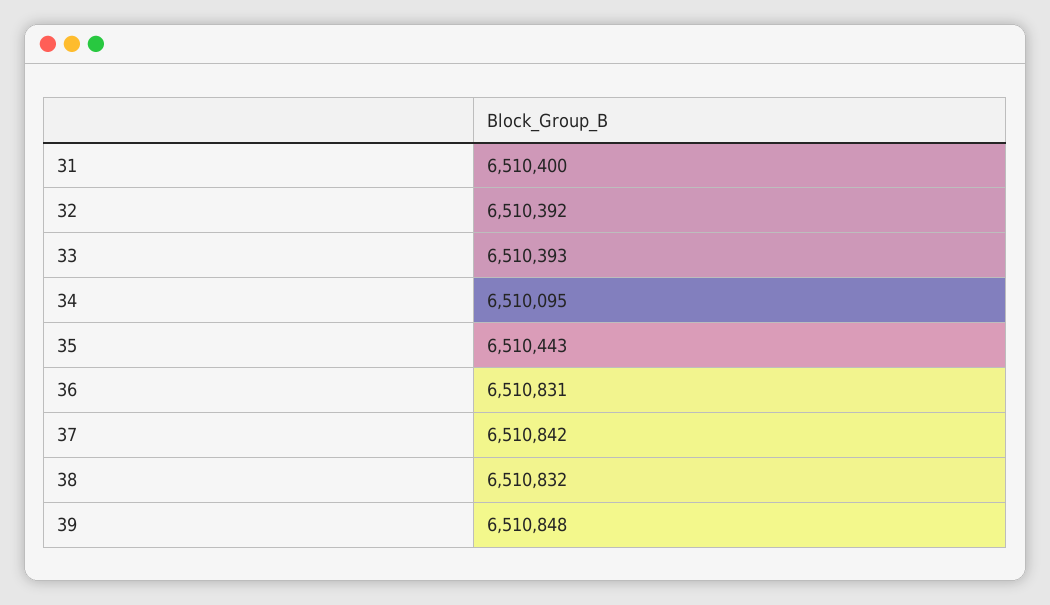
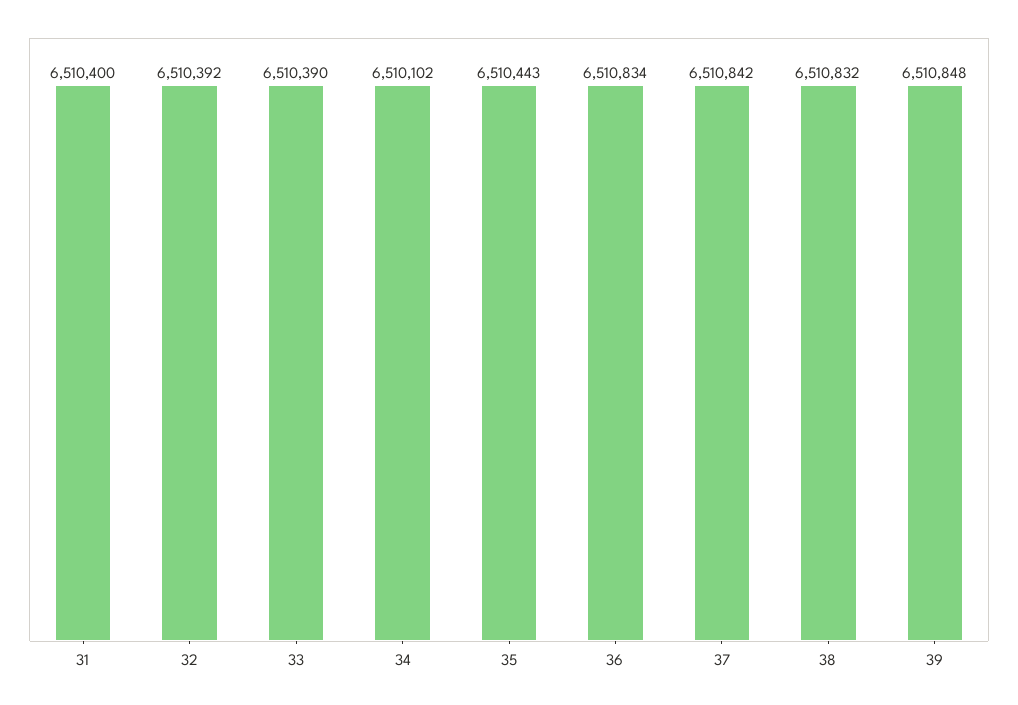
33: 6510393 -> 6510390
34: 6510095 -> 6510102
36: 6510831 -> 6510834

